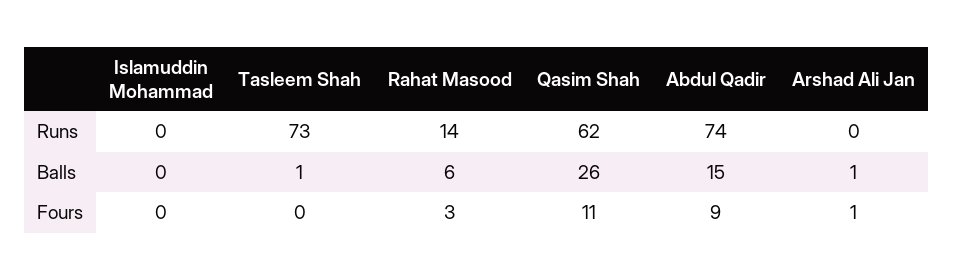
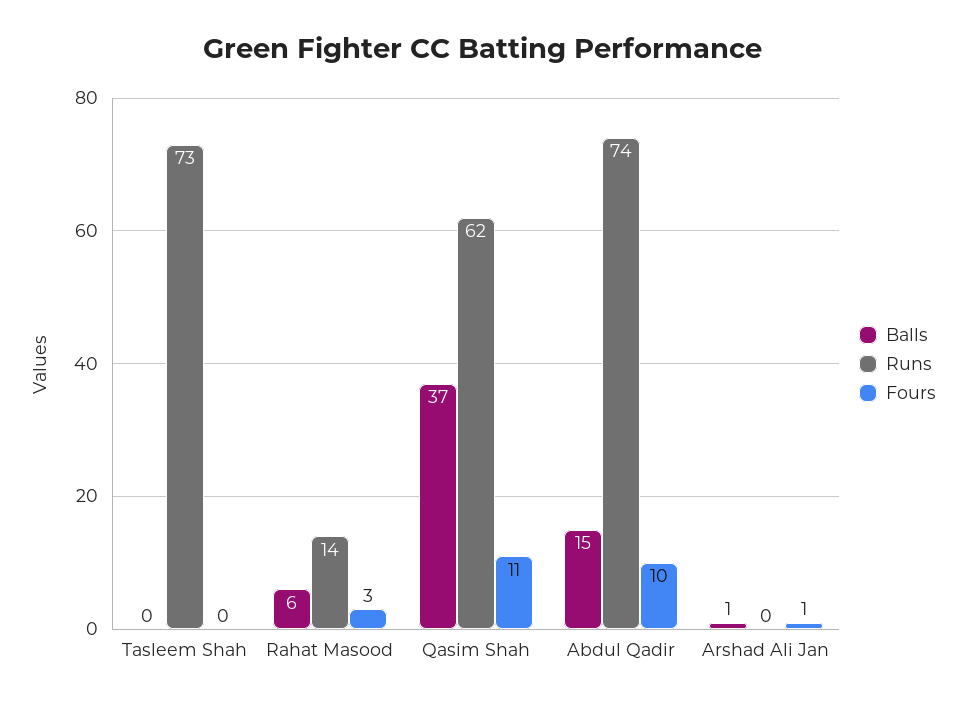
Runs, Islamuddin Mohammad: 0 -> none
Balls, Islamuddin Mohammad: 0 -> none
Balls, Tasleem Shah: 1 -> 0
Balls, Qasim Shah: 26 -> 37
Fours, Islamuddin Mohammad: 0 -> none
Fours, Abdul Qadir: 9 -> 10

